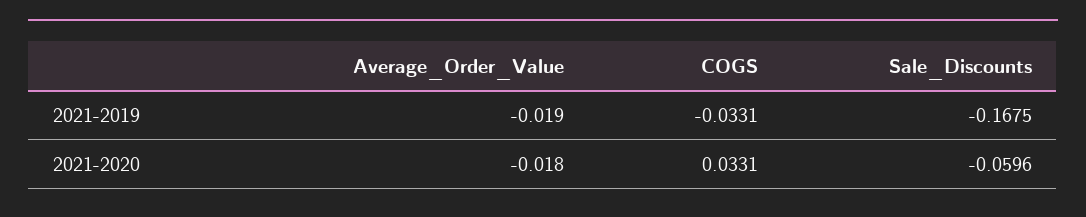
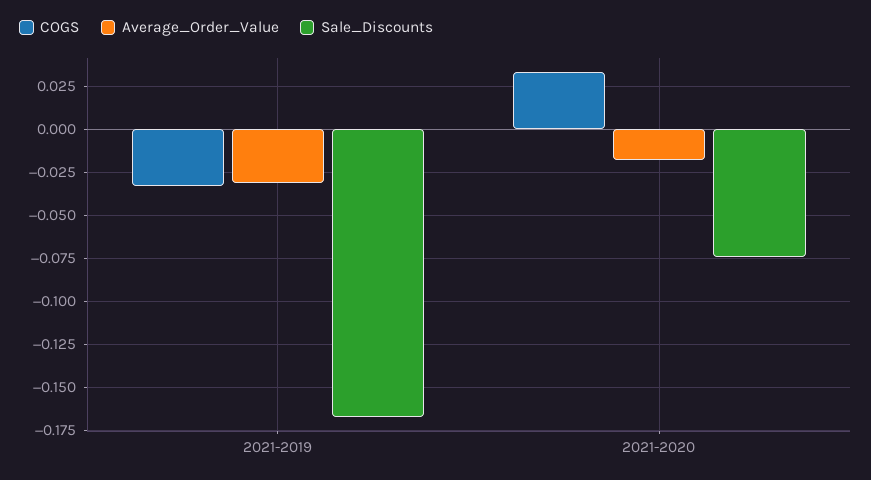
Average_Order_Value, 2021-2019: -0.019 -> -0.03
Sale_Discounts, 2021-2020: -0.0596 -> -0.075

